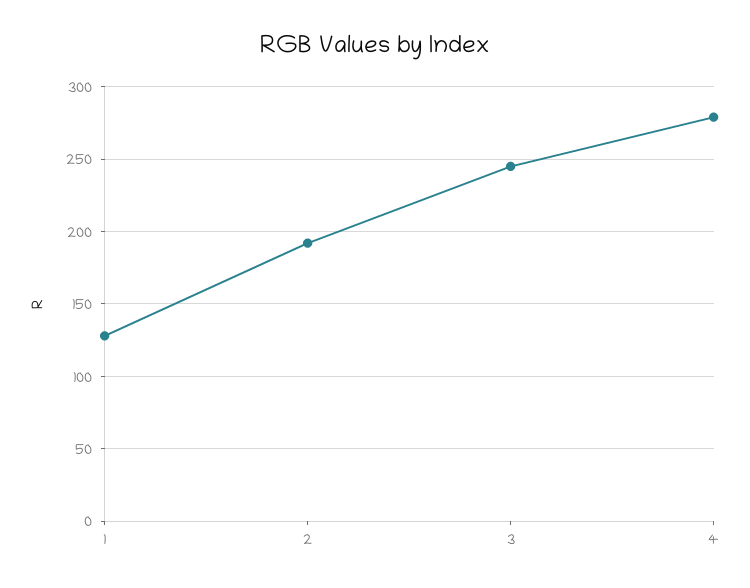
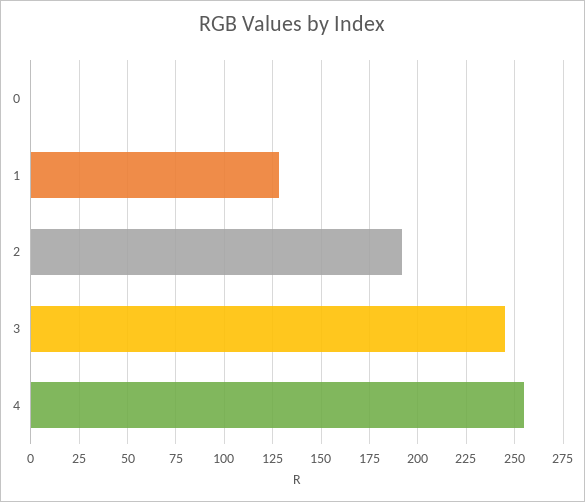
4: 280 -> 255
0: none -> 0

